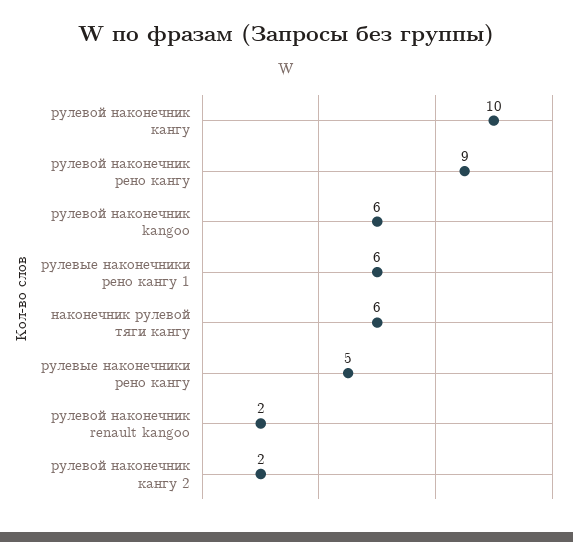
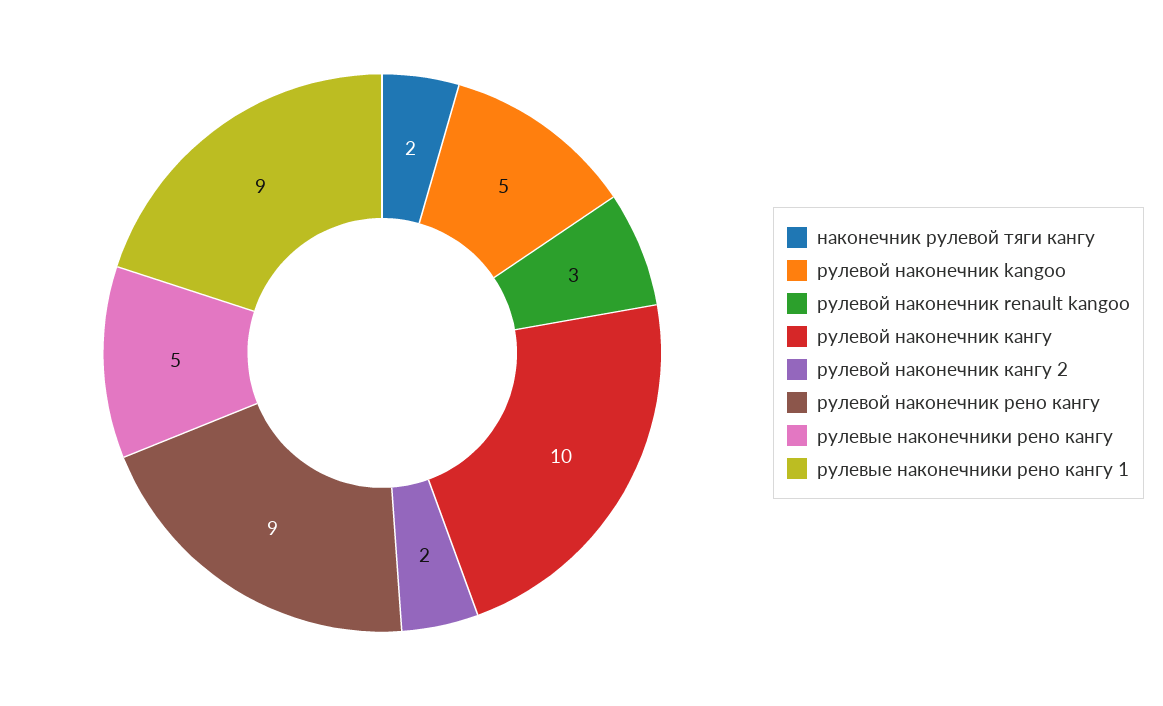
рулевой наконечник kangoo: 6 -> 5
рулевые наконечники рено кангу 1: 6 -> 9
наконечник рулевой тяги кангу: 6 -> 2
рулевой наконечник renault kangoo: 2 -> 3

